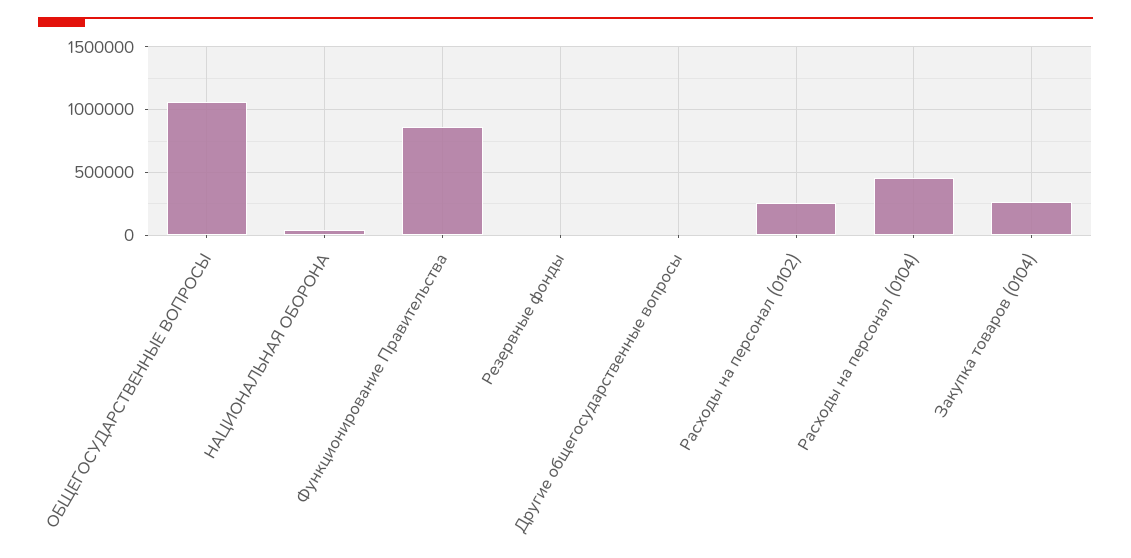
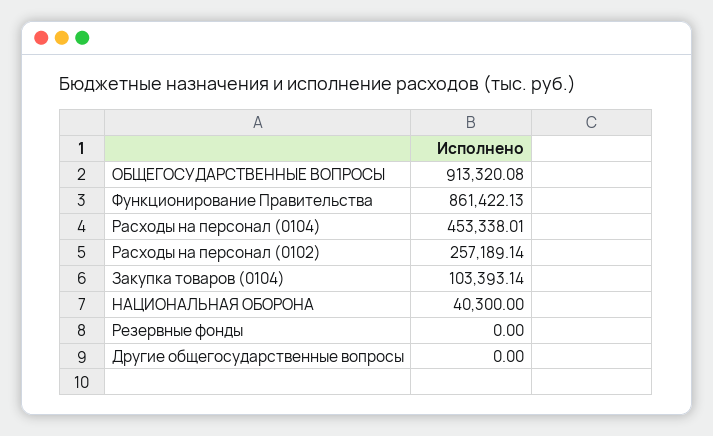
ОБЩЕГОСУДАРСТВЕННЫЕ ВОПРОСЫ: 1050000 -> 913320.08
Закупка товаров (0104): 250000 -> 103393.14

